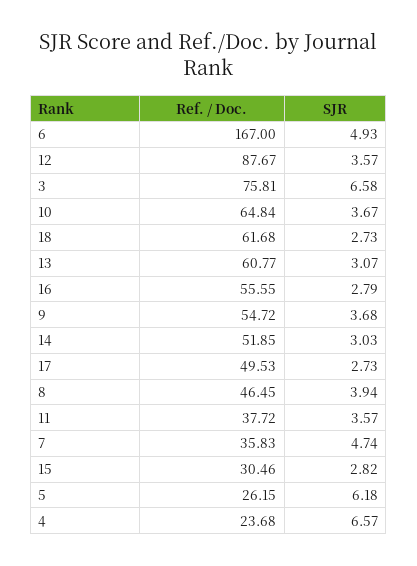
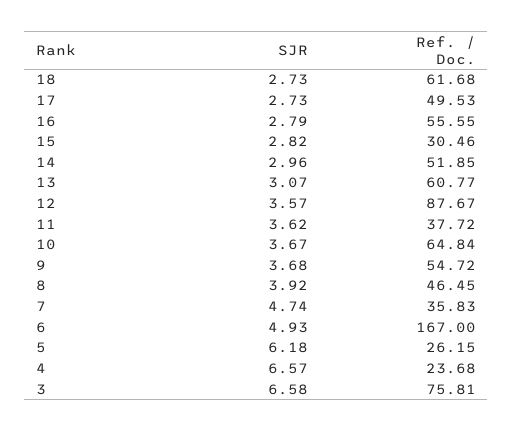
SJR, 14: 3.03 -> 2.96
SJR, 8: 3.94 -> 3.92
SJR, 11: 3.57 -> 3.62

